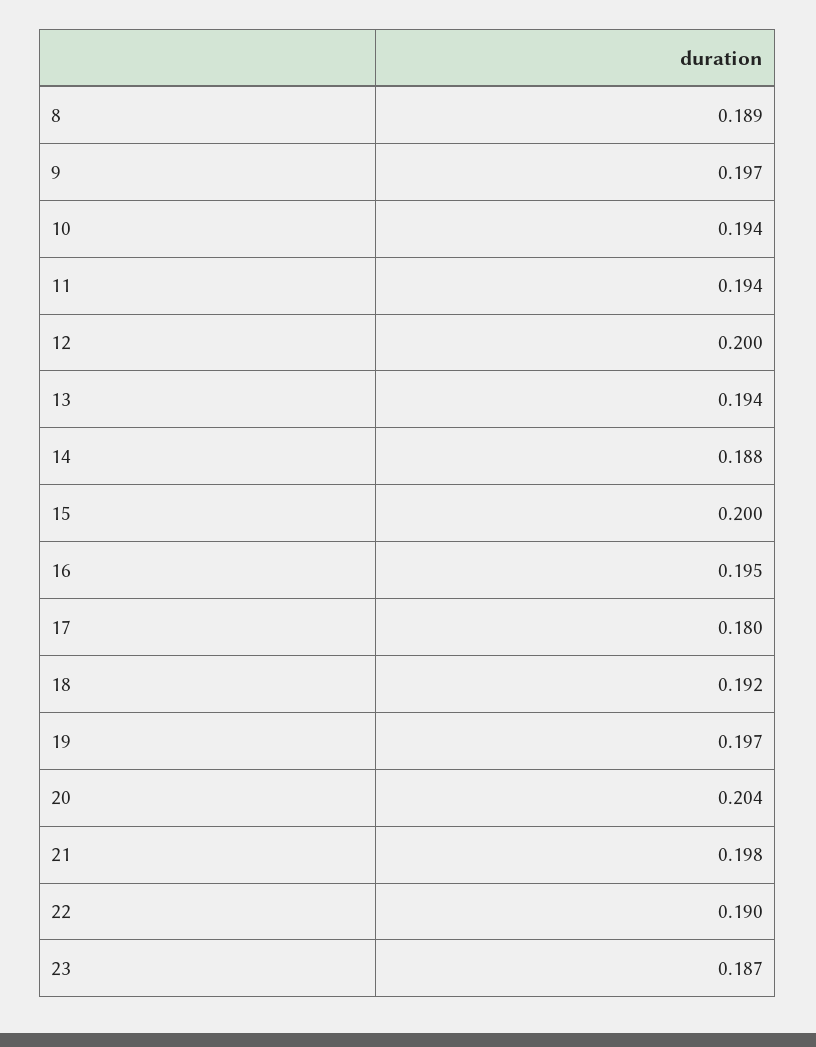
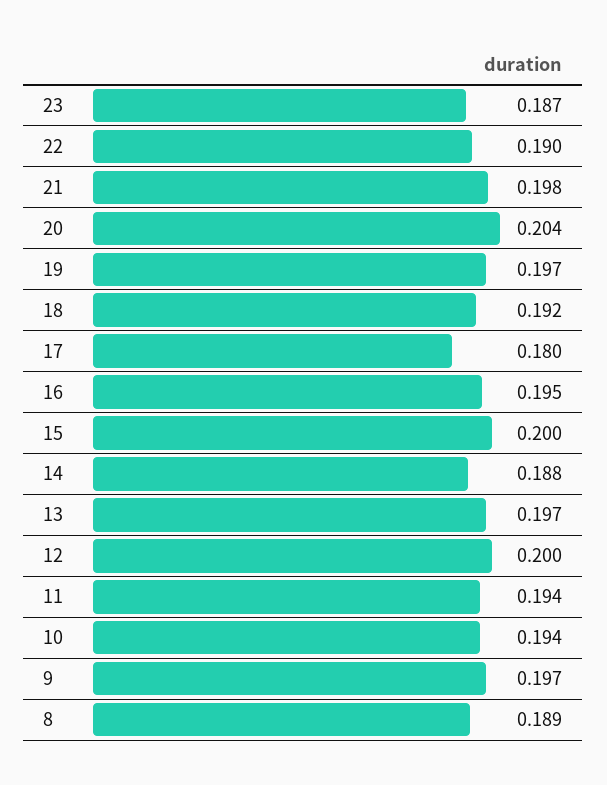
13: 0.194 -> 0.197

